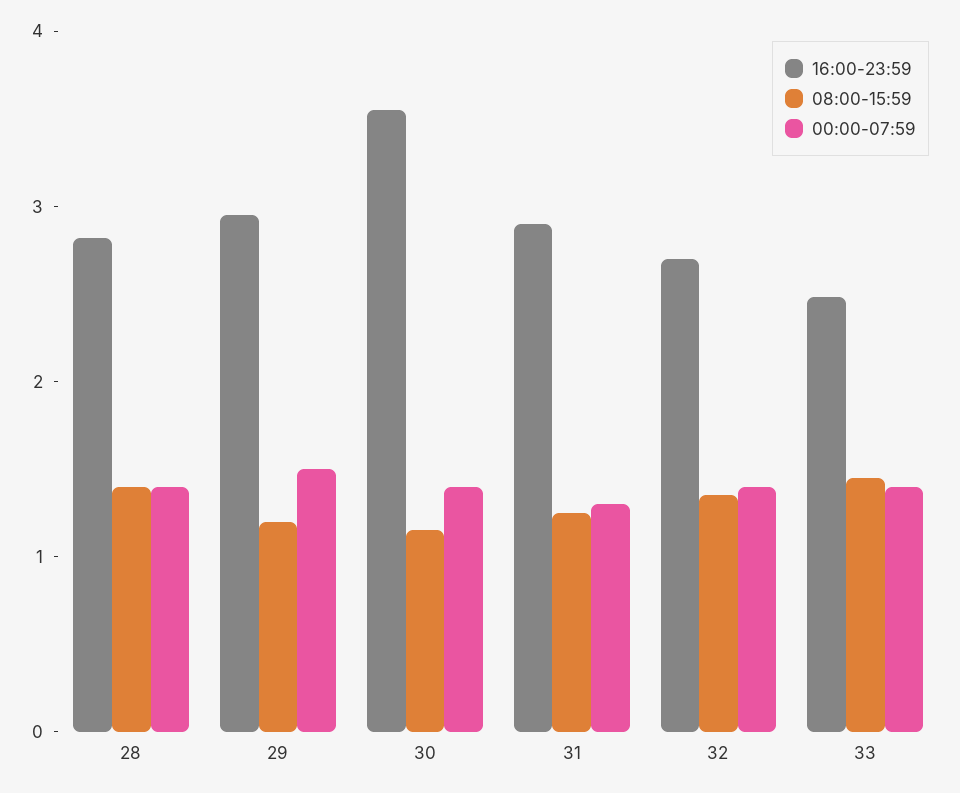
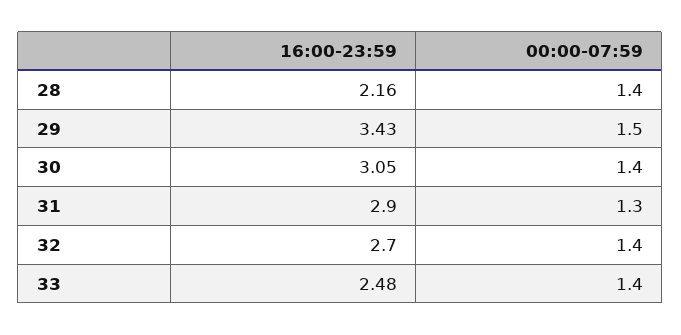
16:00-23:59, 28: 2.8 -> 2.16
08:00-15:59, 28: 1.4 -> none
16:00-23:59, 29: 3 -> 3.43
08:00-15:59, 29: 1.2 -> none
16:00-23:59, 30: 3.6 -> 3.05
08:00-15:59, 30: 1.2 -> none
08:00-15:59, 31: 1.2 -> none
08:00-15:59, 32: 1.4 -> none
08:00-15:59, 33: 1.4 -> none

